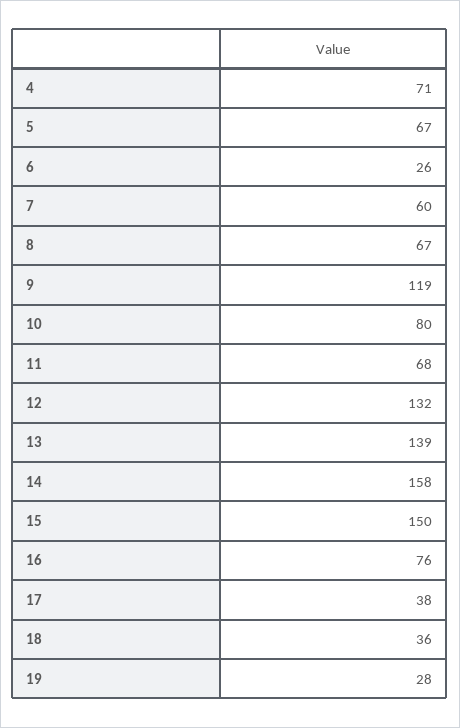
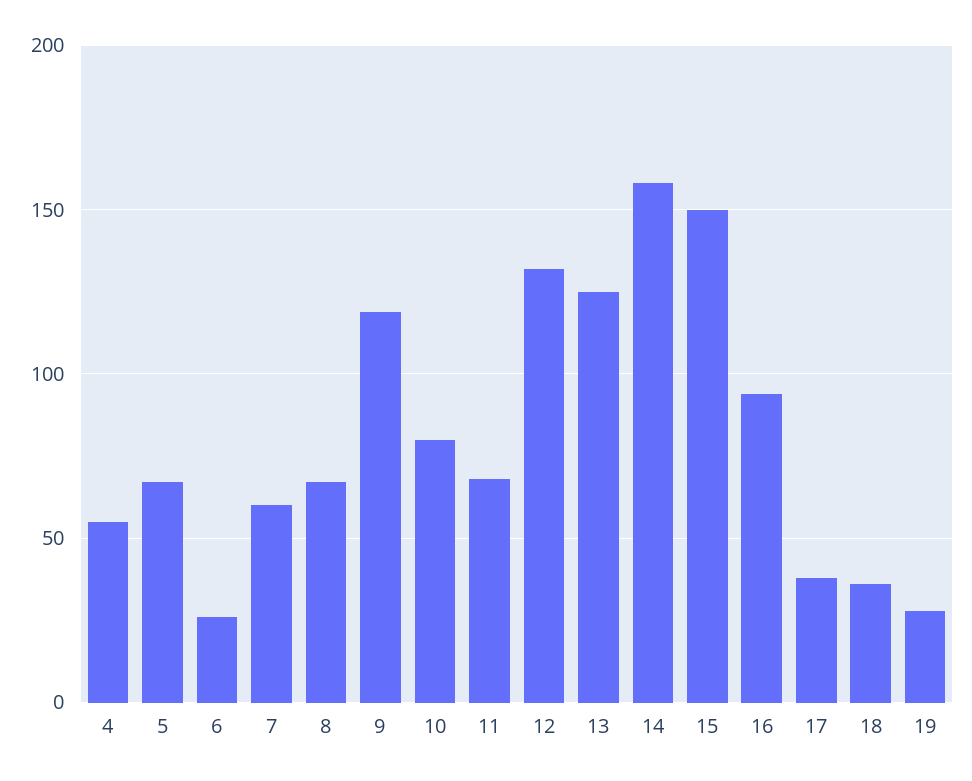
4: 71 -> 55
13: 139 -> 125
16: 76 -> 95

